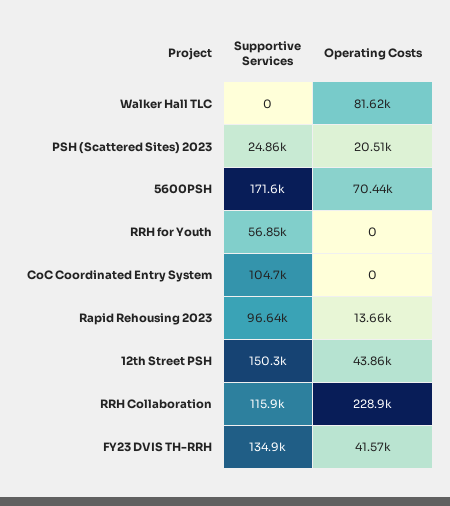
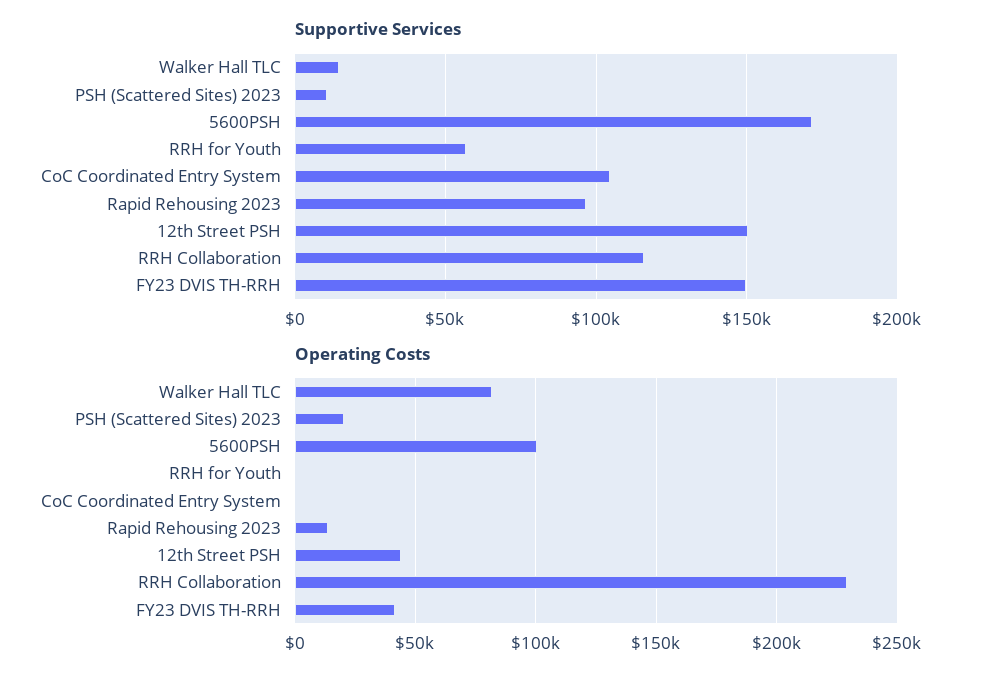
Supportive Services, Walker Hall TLC: 0 -> 15000
Supportive Services, PSH (Scattered Sites) 2023: 24860 -> 10000
Operating Costs, 5600PSH: 70440 -> 100000
Supportive Services, FY23 DVIS TH-RRH: 134900 -> 150000

